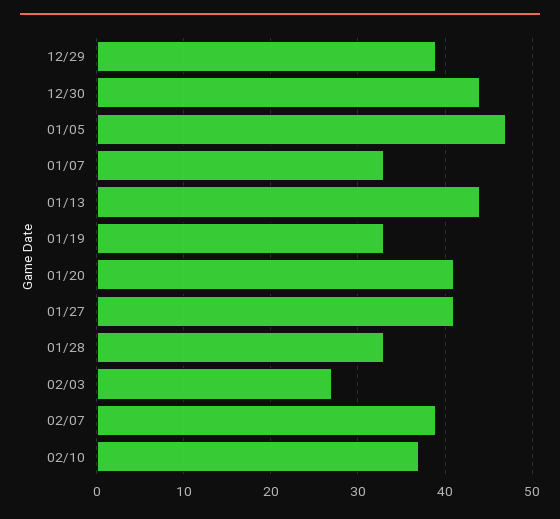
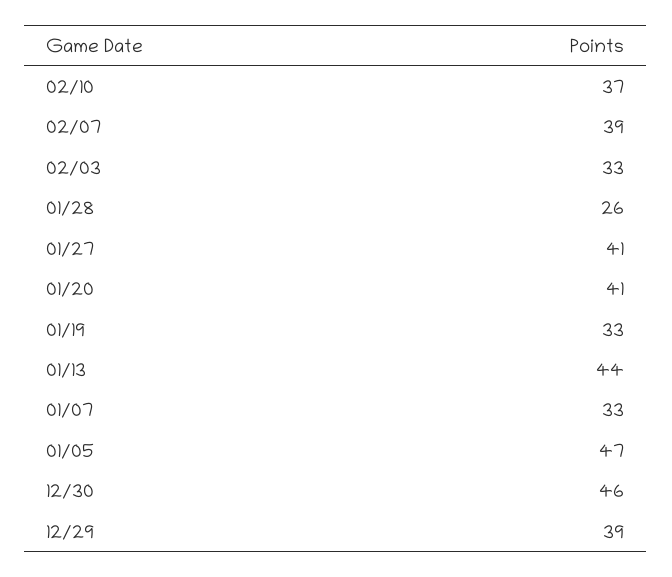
12/30: 44 -> 46
01/28: 33 -> 26
02/03: 27 -> 33

